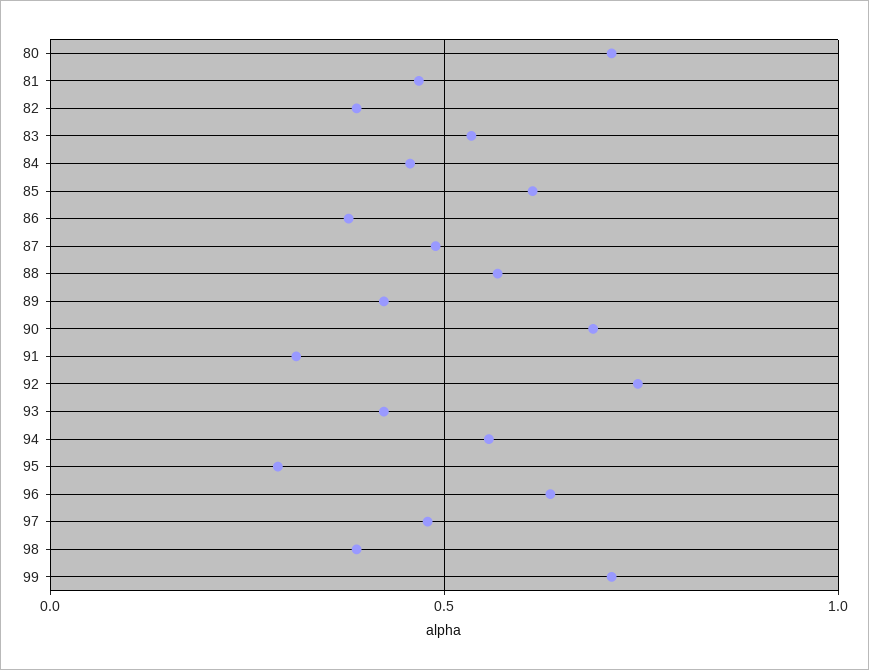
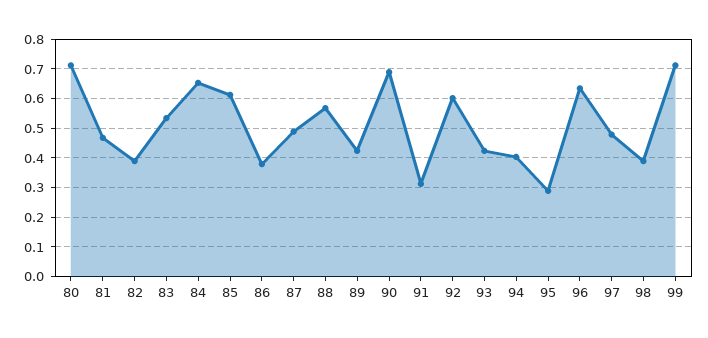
84: 0.45 -> 0.65
92: 0.75 -> 0.6
94: 0.55 -> 0.4

